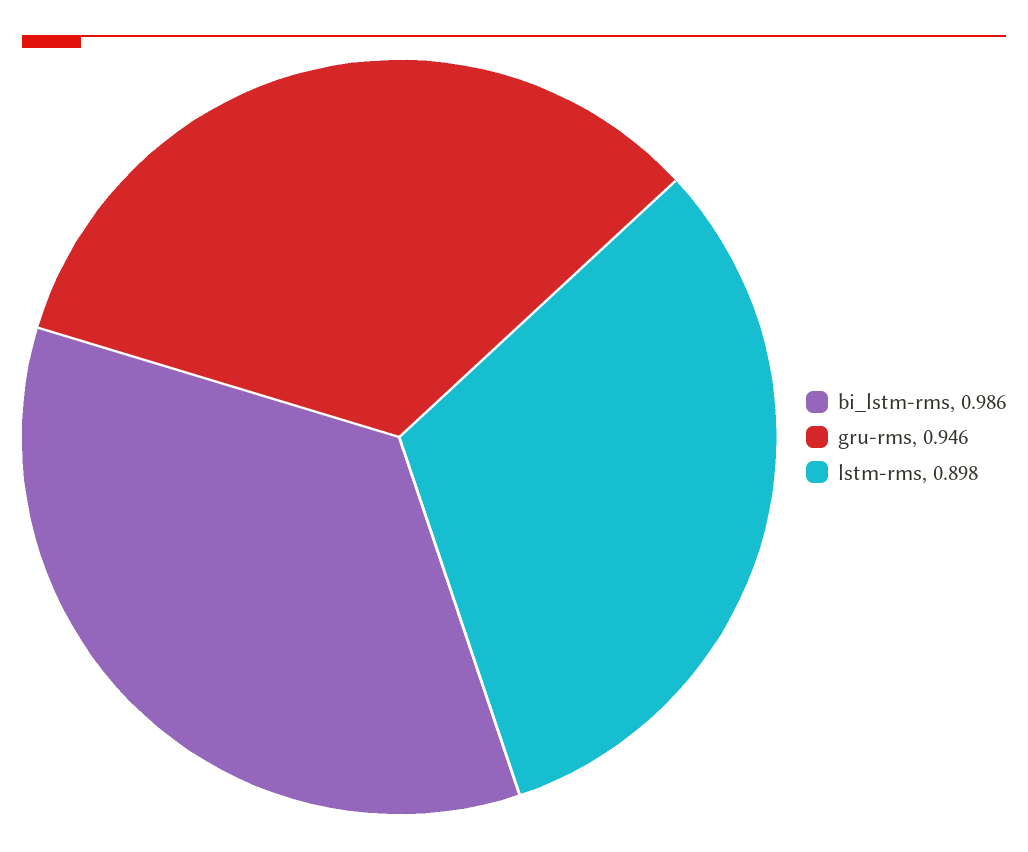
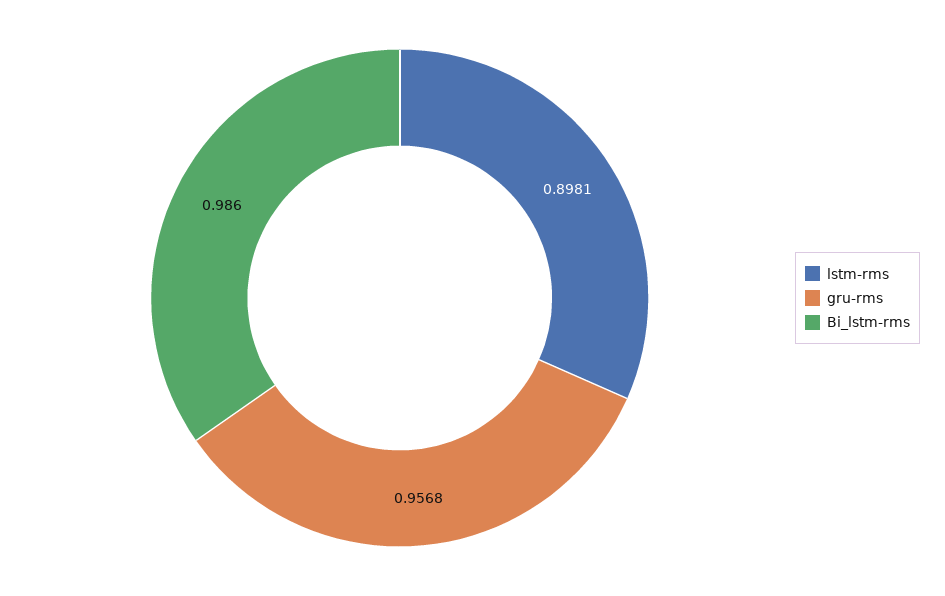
gru-rms: 0.946 -> 0.9568

